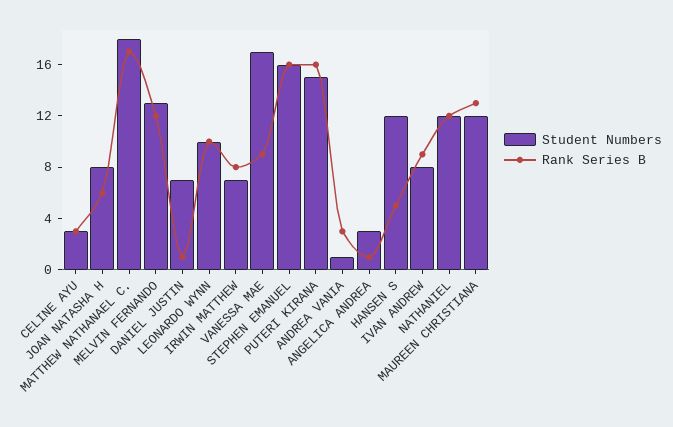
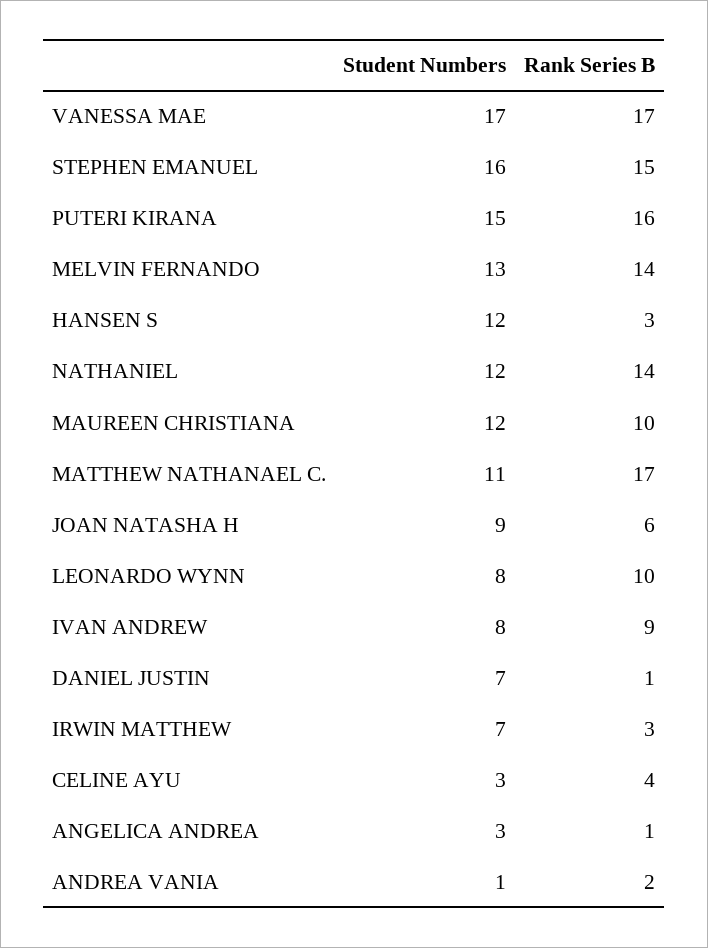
Rank Series B, CELINE AYU: 3 -> 4
Student Numbers, JOAN NATASHA H: 8 -> 9
Student Numbers, MATTHEW NATHANAEL C.: 18 -> 11
Rank Series B, MELVIN FERNANDO: 12 -> 14
Student Numbers, LEONARDO WYNN: 10 -> 8
Rank Series B, IRWIN MATTHEW: 8 -> 3
Rank Series B, VANESSA MAE: 9 -> 17
Rank Series B, STEPHEN EMANUEL: 16 -> 15
Rank Series B, ANDREA VANIA: 3 -> 2
Rank Series B, HANSEN S: 5 -> 3
Rank Series B, NATHANIEL: 12 -> 14
Rank Series B, MAUREEN CHRISTIANA: 13 -> 10

